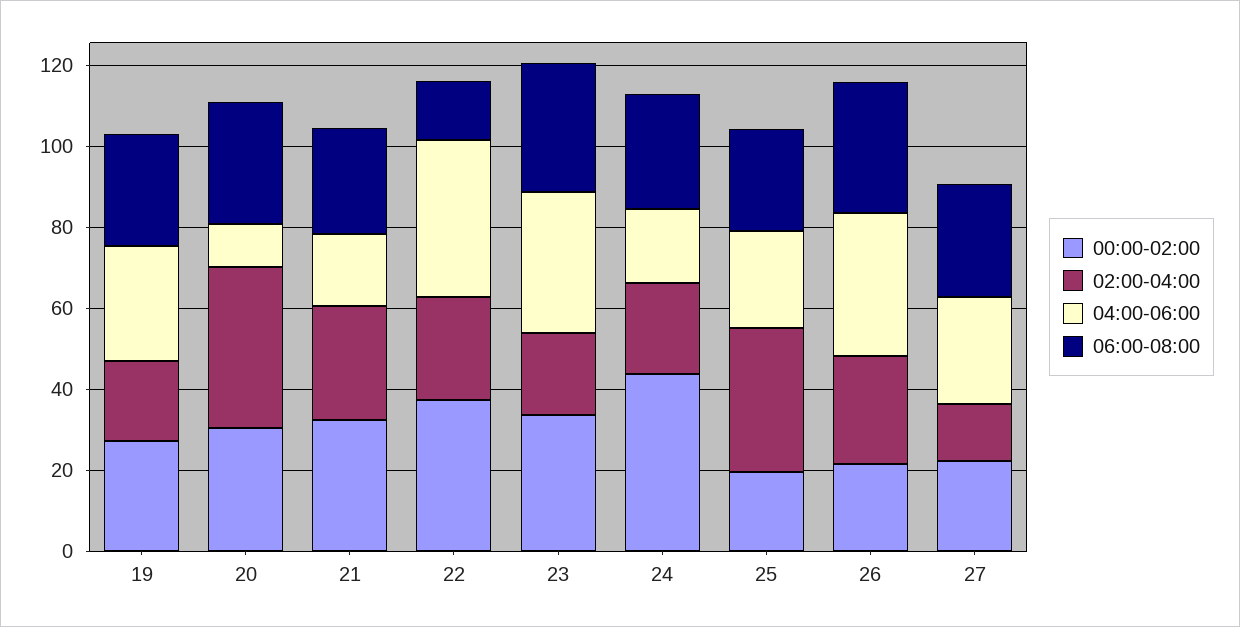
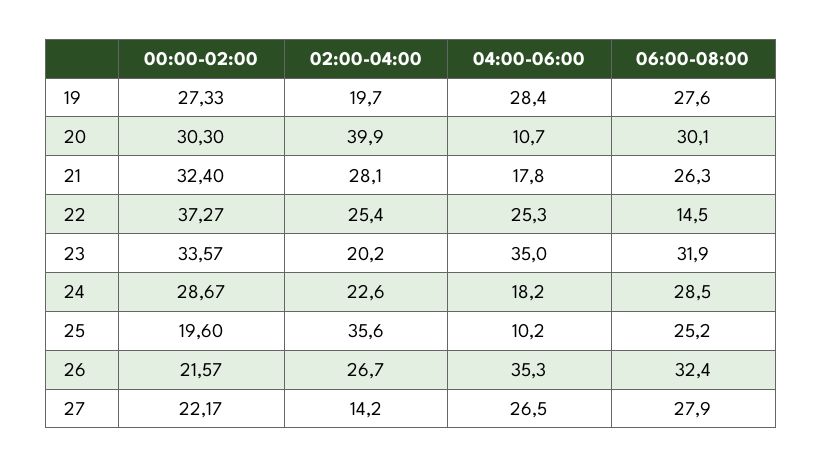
04:00-06:00, 22: 40 -> 25.3
00:00-02:00, 24: 45 -> 28.67
04:00-06:00, 25: 25 -> 10.2

